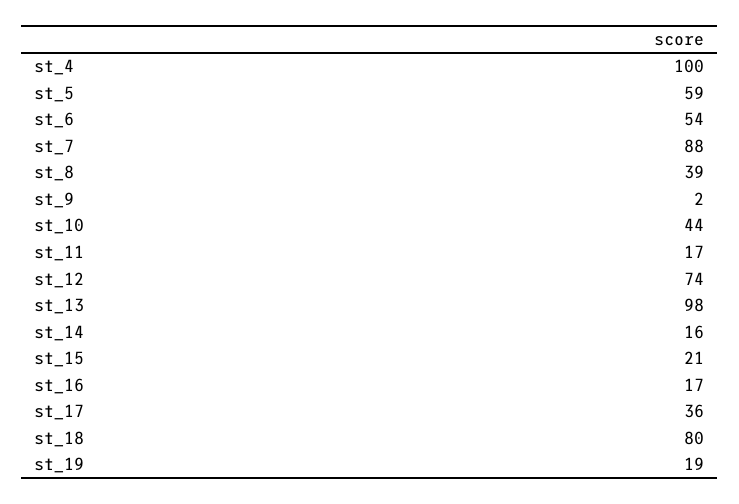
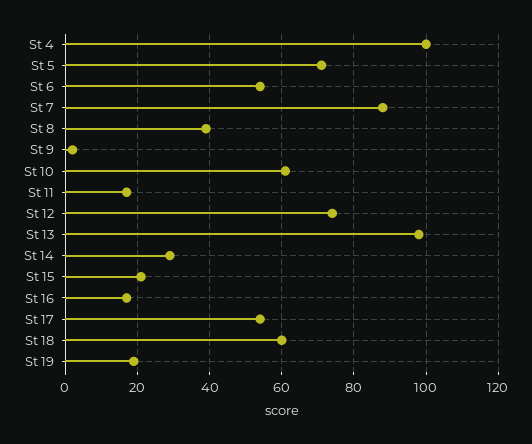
st_5: 59 -> 70
st_10: 44 -> 60
st_14: 16 -> 30
st_17: 36 -> 55
st_18: 80 -> 60

